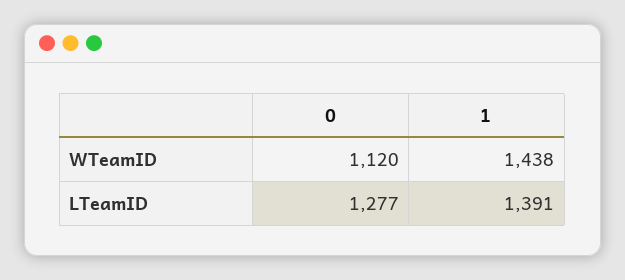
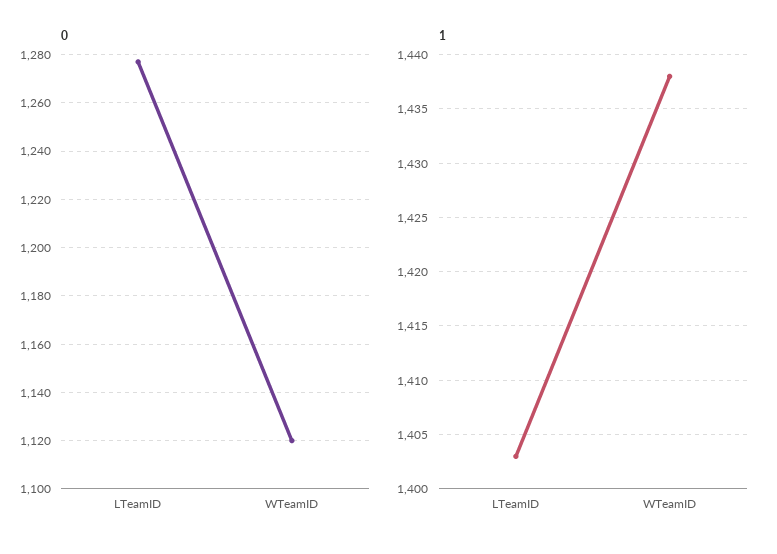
1, LTeamID: 1391 -> 1403

